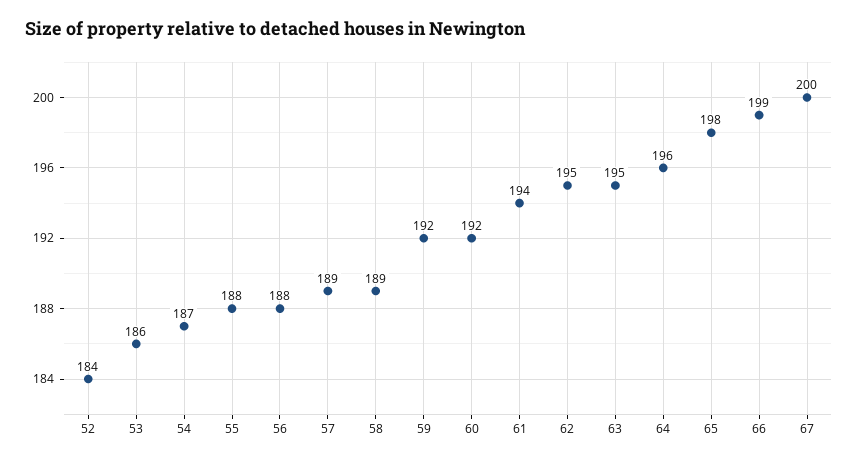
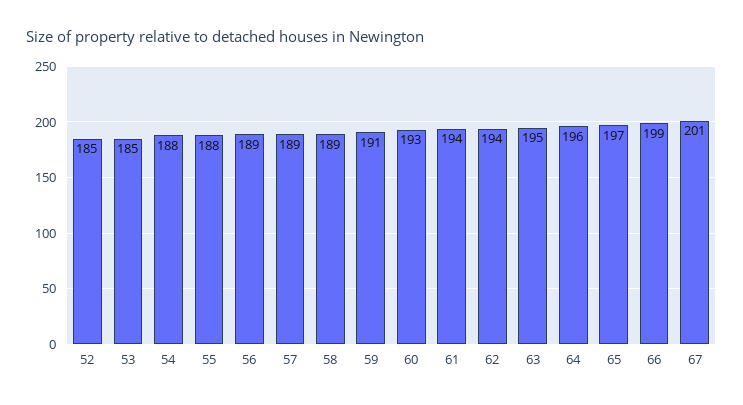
52: 184 -> 185
53: 186 -> 185
54: 187 -> 188
56: 188 -> 189
59: 192 -> 191
60: 192 -> 193
62: 195 -> 194
65: 198 -> 197
67: 200 -> 201

